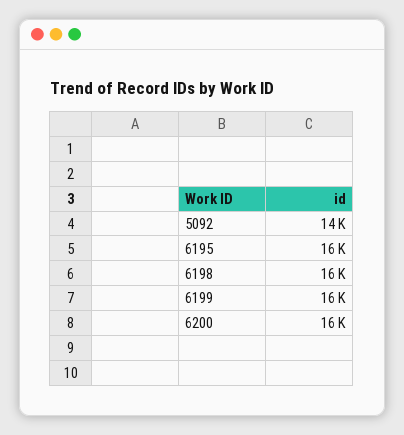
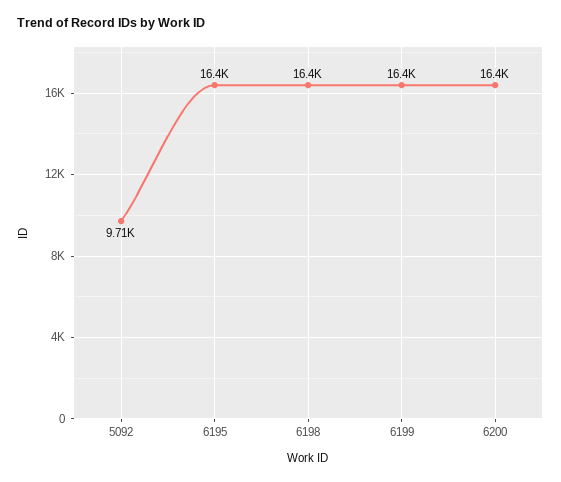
5092: 14000 -> 9710

